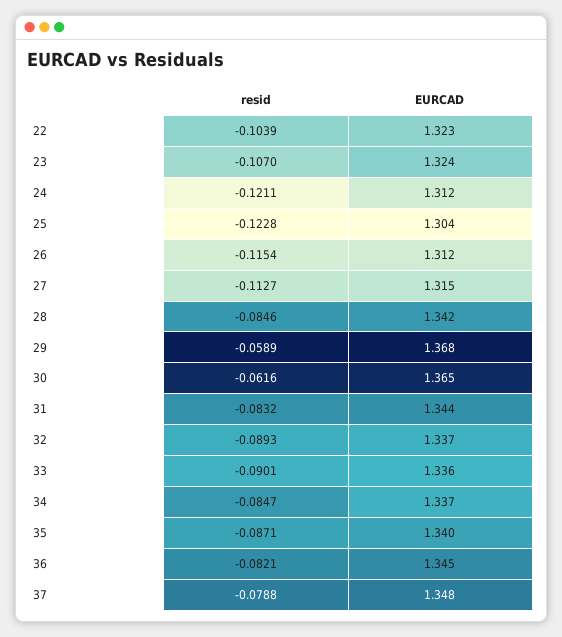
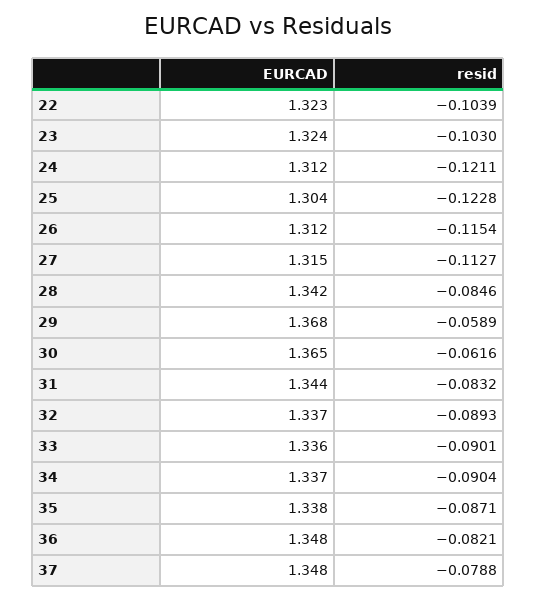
resid, 23: -0.107 -> -0.103
resid, 34: -0.0847 -> -0.0904
EURCAD, 35: 1.34 -> 1.338
EURCAD, 36: 1.345 -> 1.348

